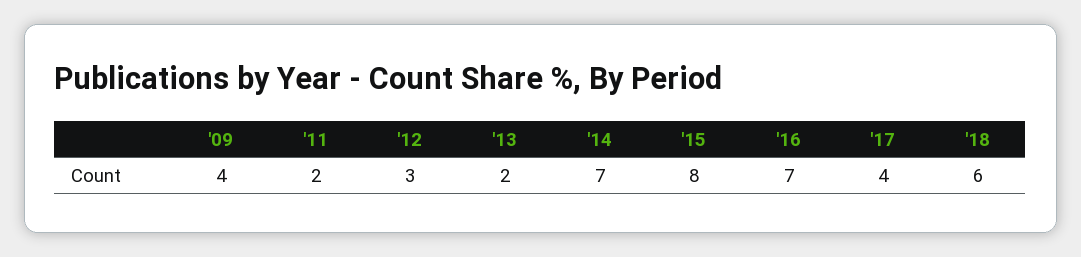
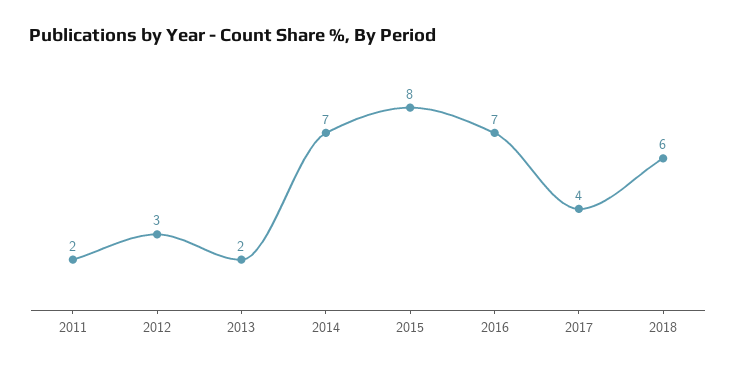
'09: 4 -> none

